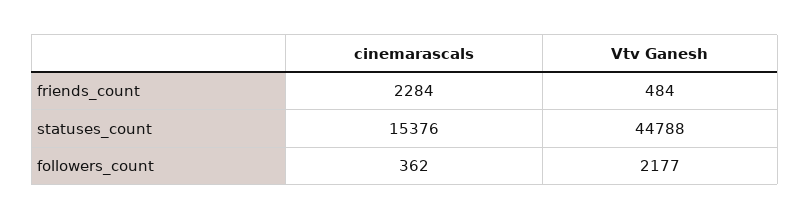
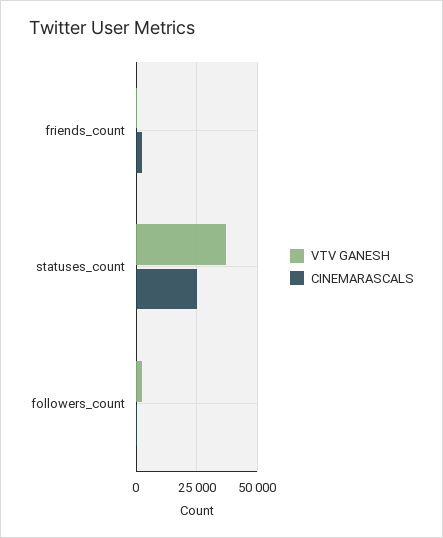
cinemarascals, statuses_count: 15376 -> 25000
Vtv Ganesh, statuses_count: 44788 -> 37500

